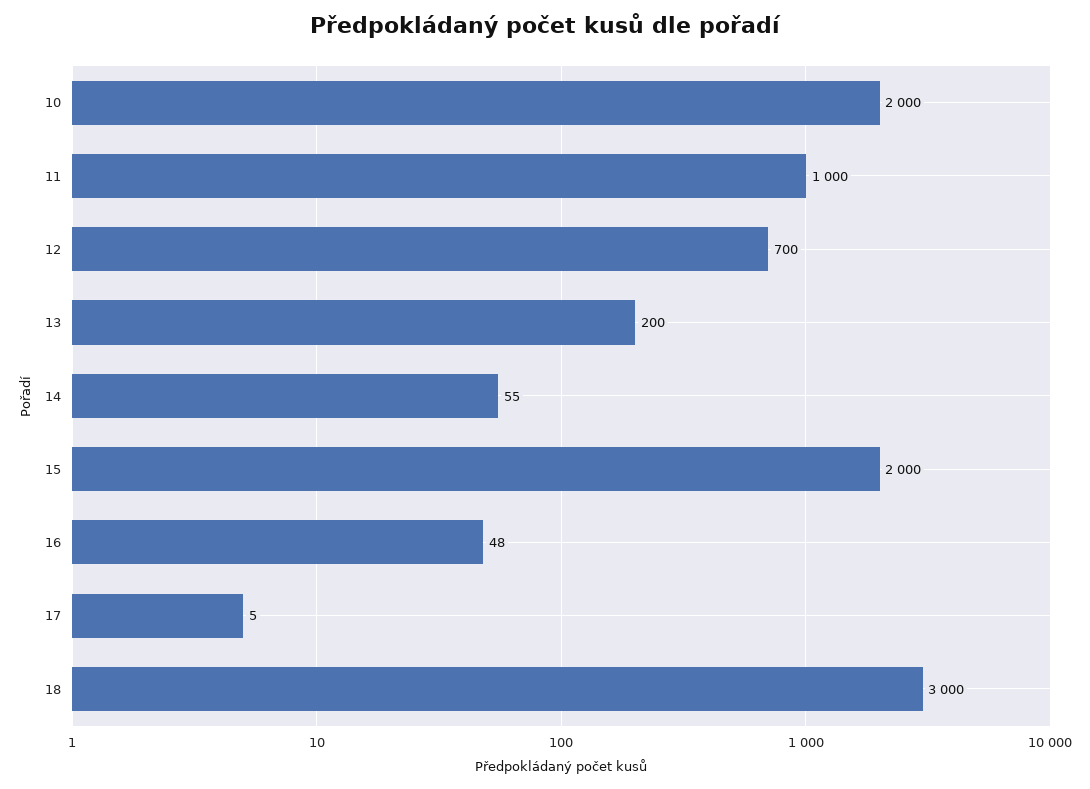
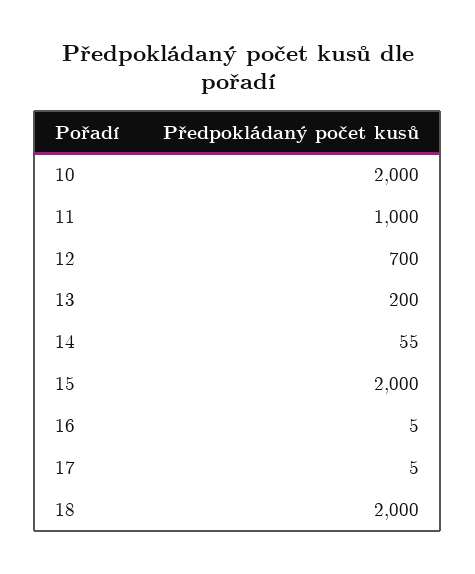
16: 48 -> 5
18: 3000 -> 2000

